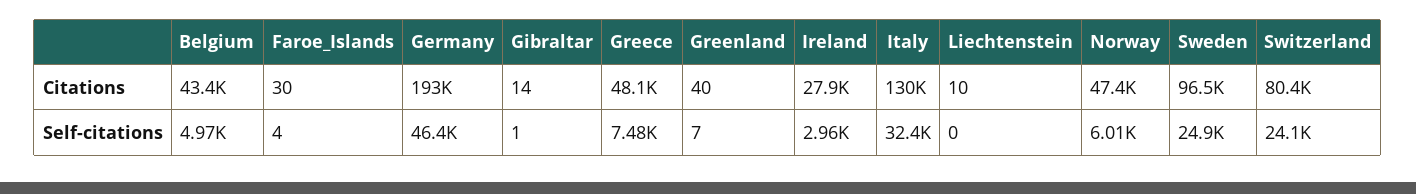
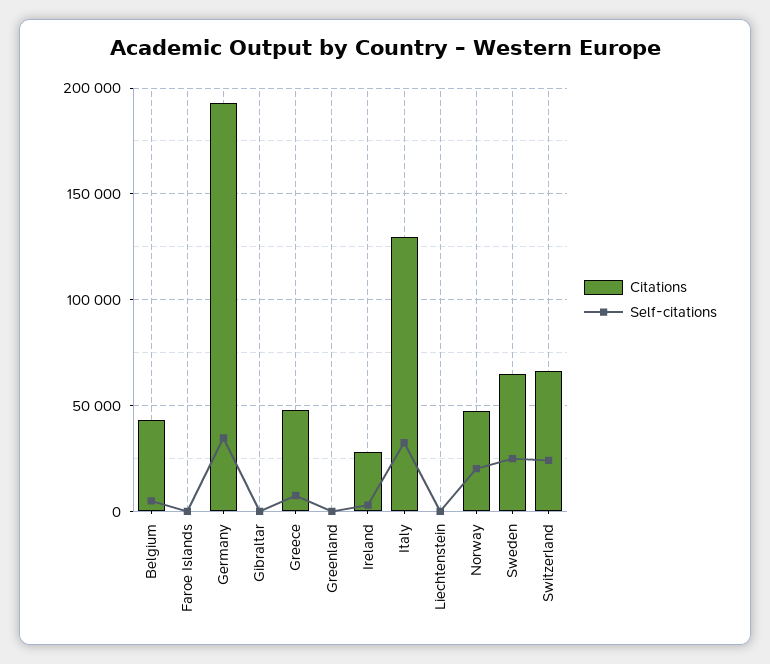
Citations, Sweden: 96500 -> 65000
Citations, Switzerland: 80400 -> 65000
Self-citations, Germany: 46400 -> 35000
Self-citations, Norway: 6010 -> 20000

